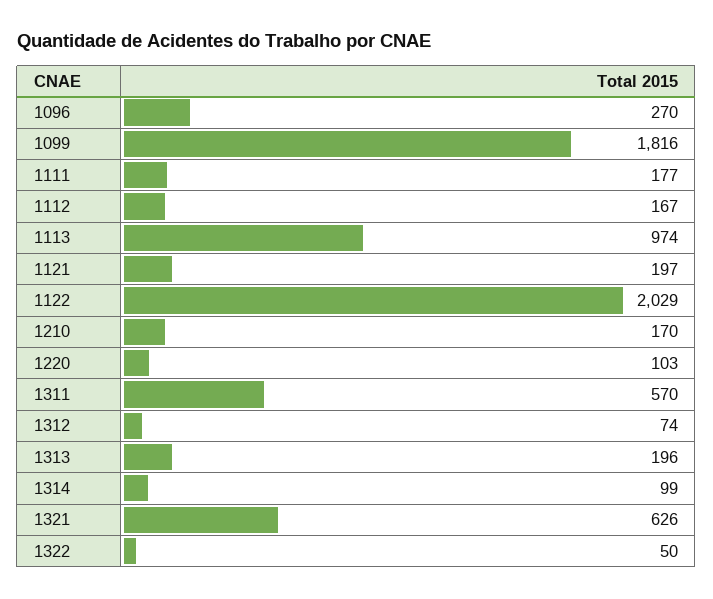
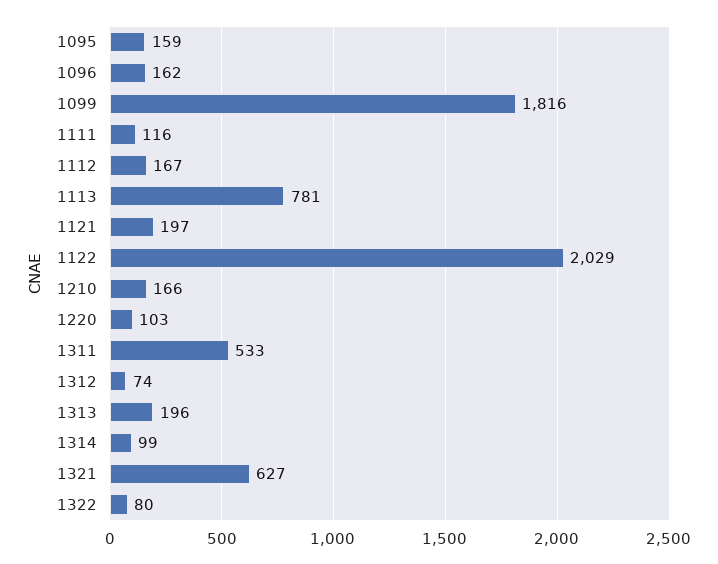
1096: 270 -> 162
1111: 177 -> 116
1113: 974 -> 781
1210: 170 -> 166
1311: 570 -> 533
1321: 626 -> 627
1322: 50 -> 80
1095: none -> 159

